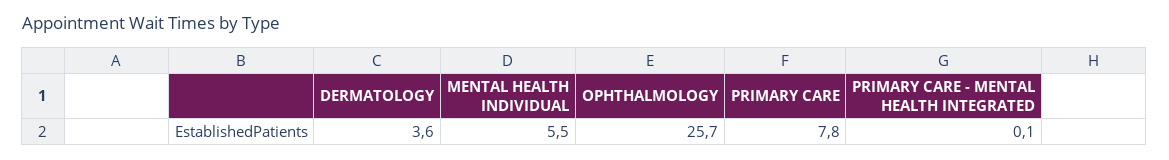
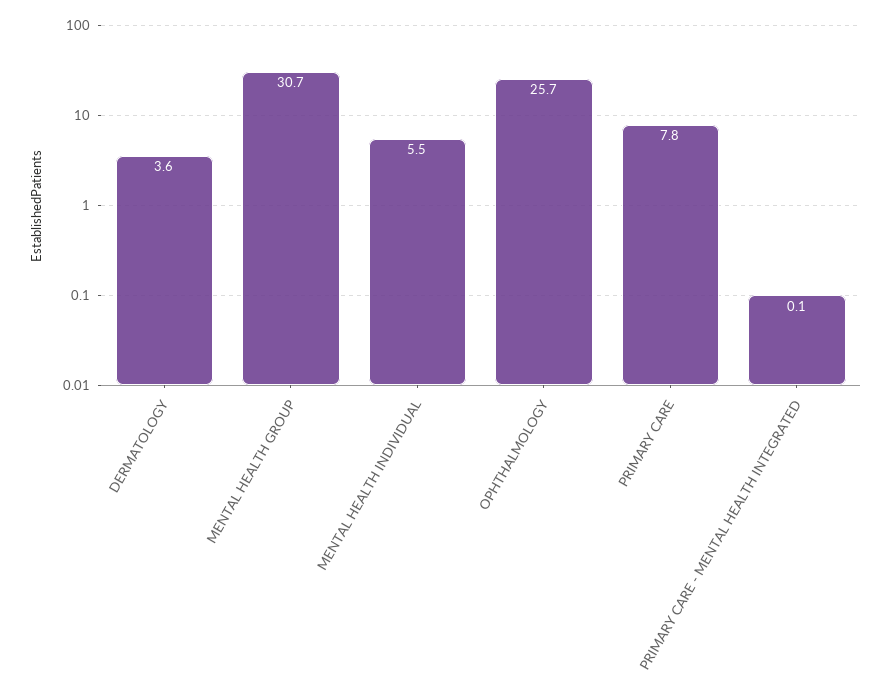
MENTAL HEALTH GROUP: none -> 30.7

